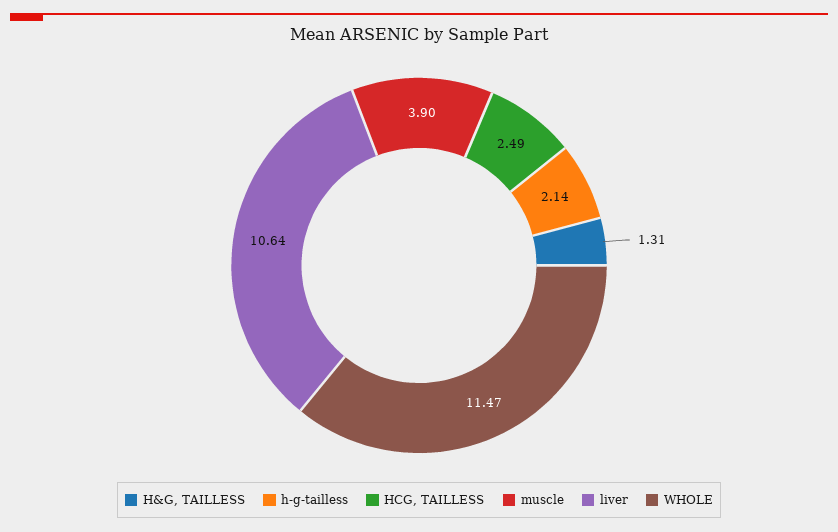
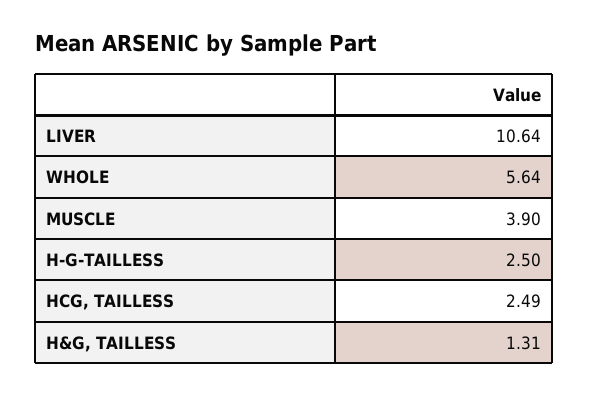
h-g-tailless: 2.14 -> 2.5
WHOLE: 11.47 -> 5.64

